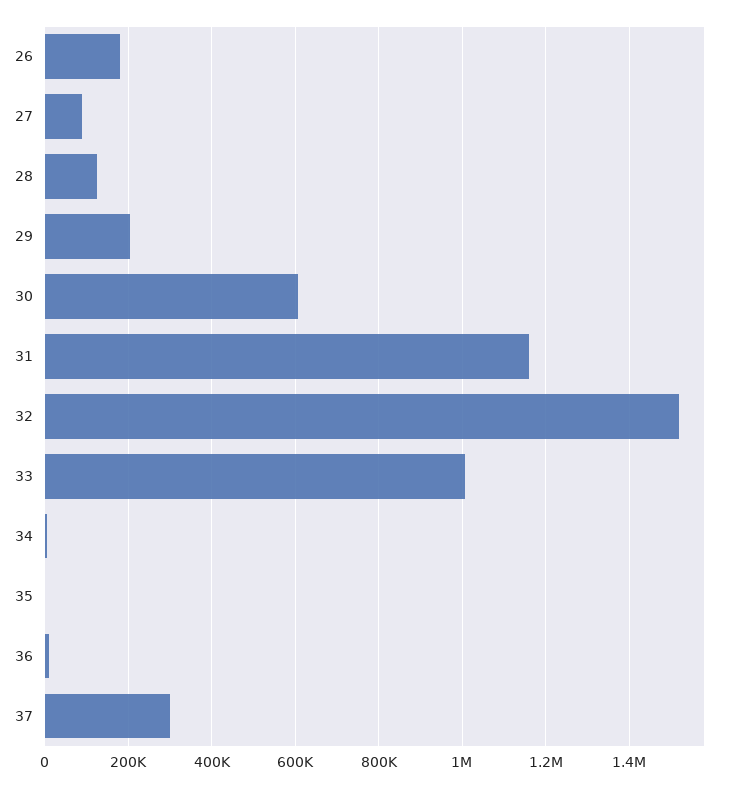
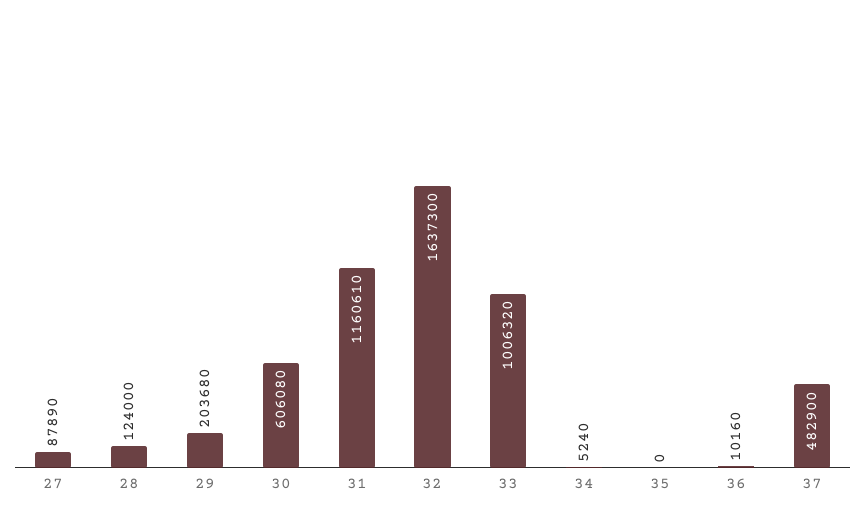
26: 180000 -> none
32: 1520000 -> 1637300
37: 300000 -> 482900

